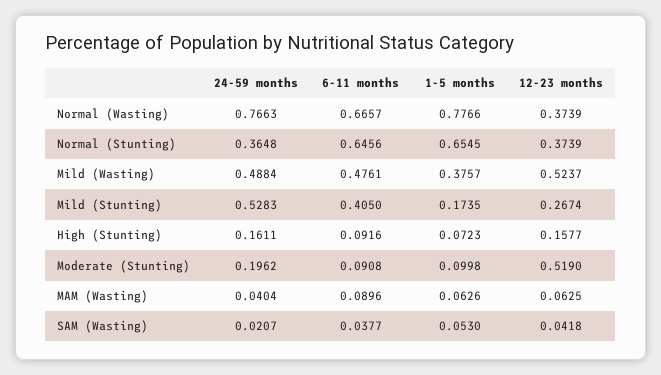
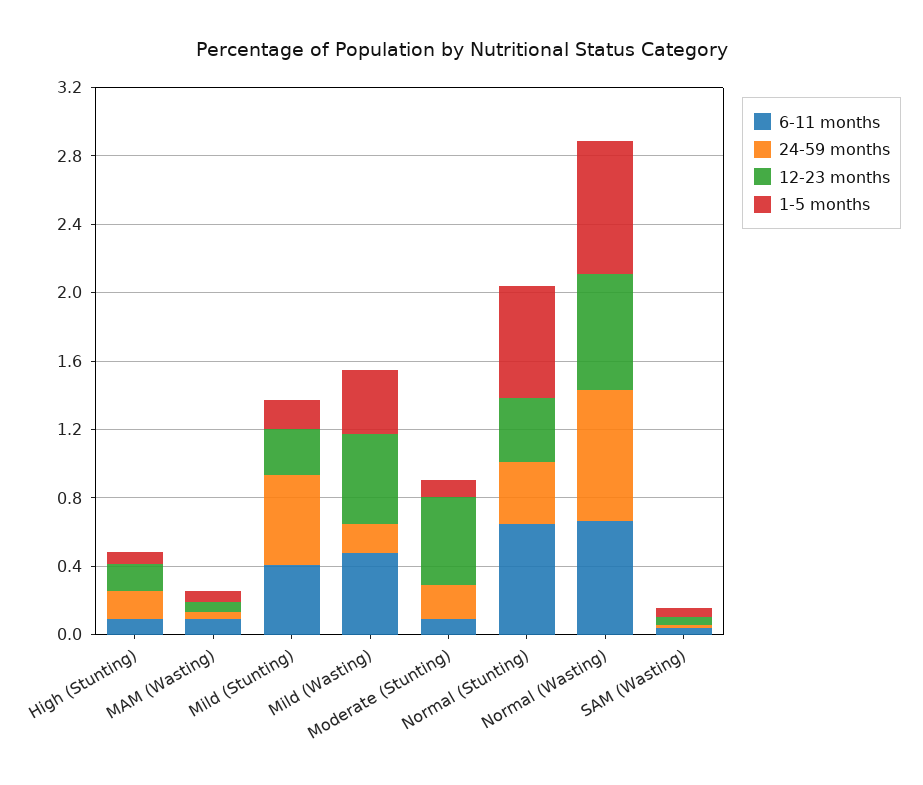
12-23 months, Normal (Wasting): 0.3739 -> 0.7
24-59 months, Mild (Wasting): 0.4884 -> 0.2

